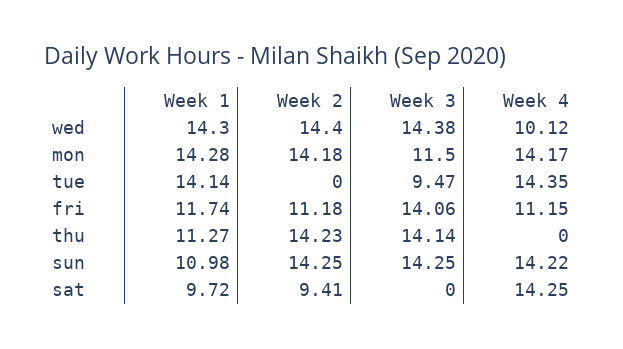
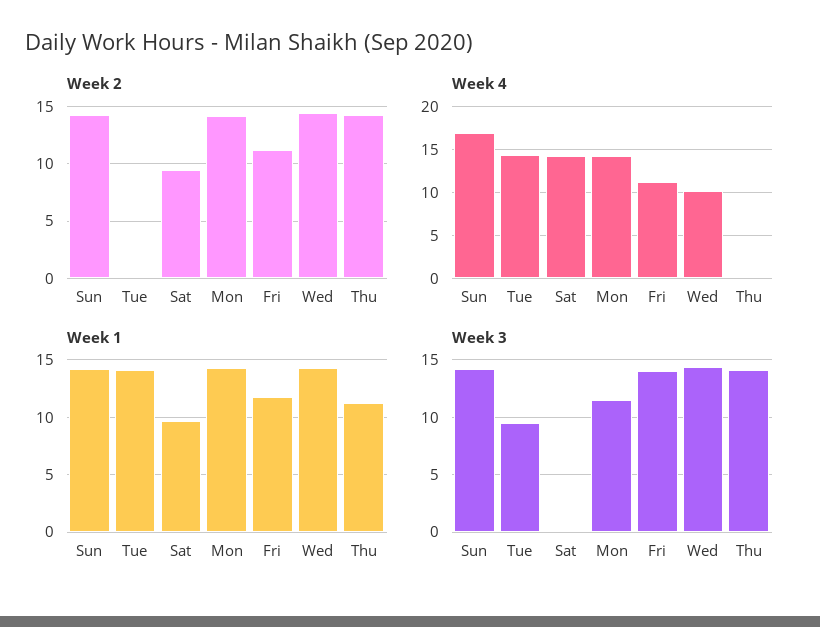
Week 1, sun: 10.98 -> 14
Week 4, sun: 14.22 -> 17

